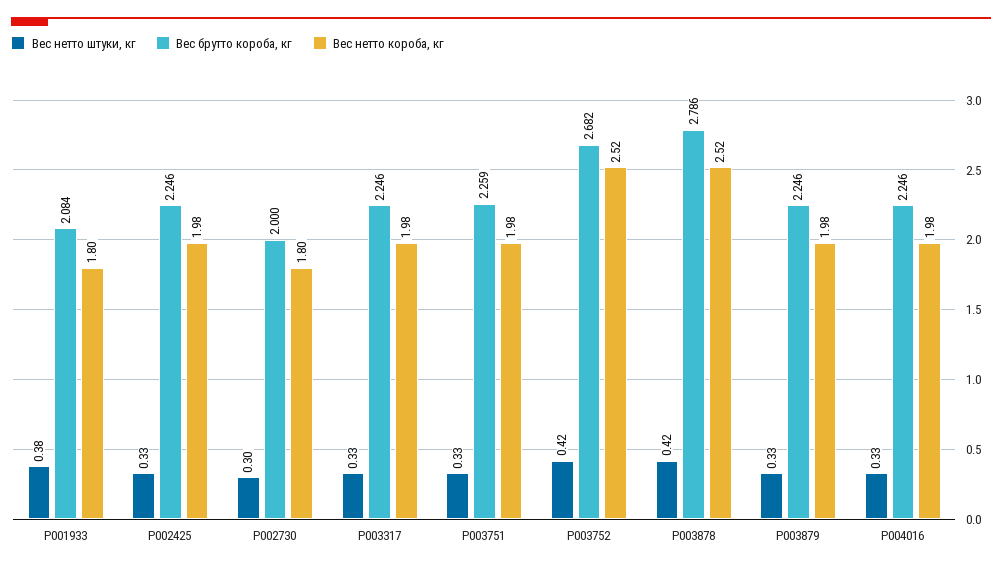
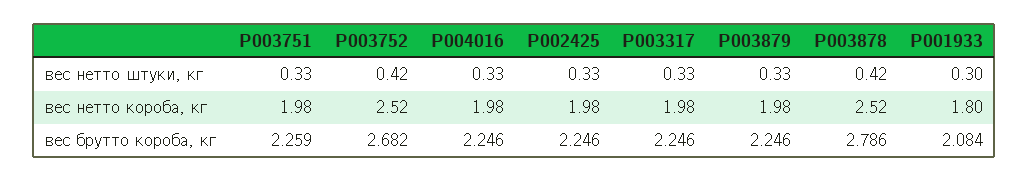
Вес нетто штуки, кг, P001933: 0.38 -> 0.3
Вес нетто штуки, кг, P002730: 0.3 -> none
Вес брутто короба, кг, P002730: 2 -> none
Вес нетто короба, кг, P002730: 1.8 -> none

